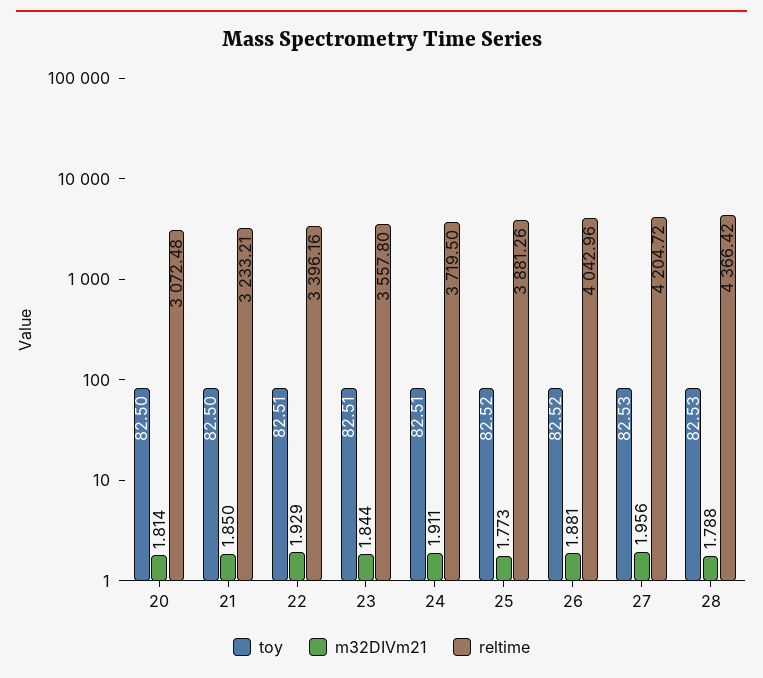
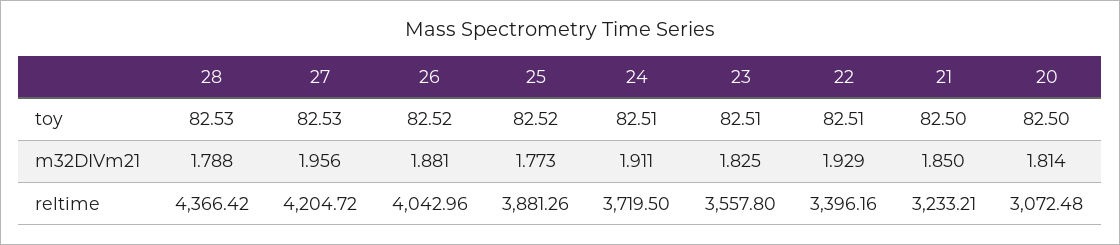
m32DIVm21, 23: 1.844 -> 1.825

